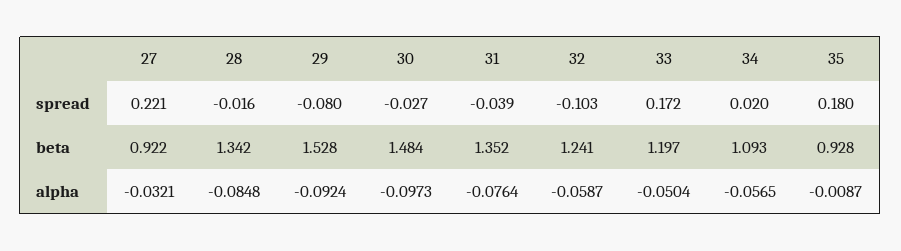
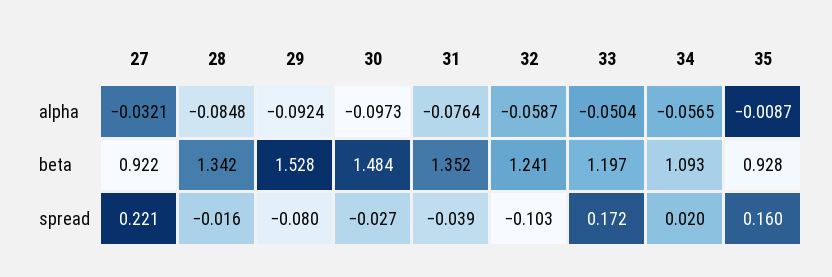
35, spread: 0.18 -> 0.16

